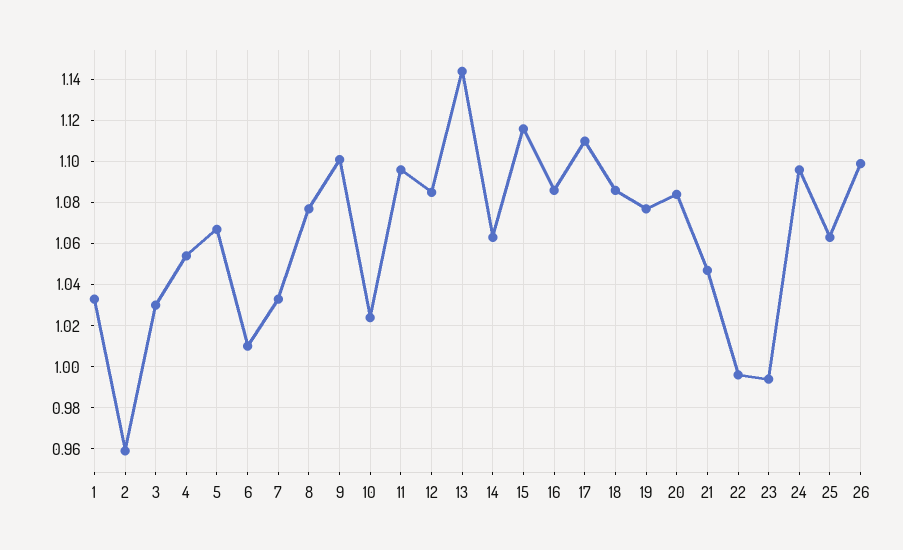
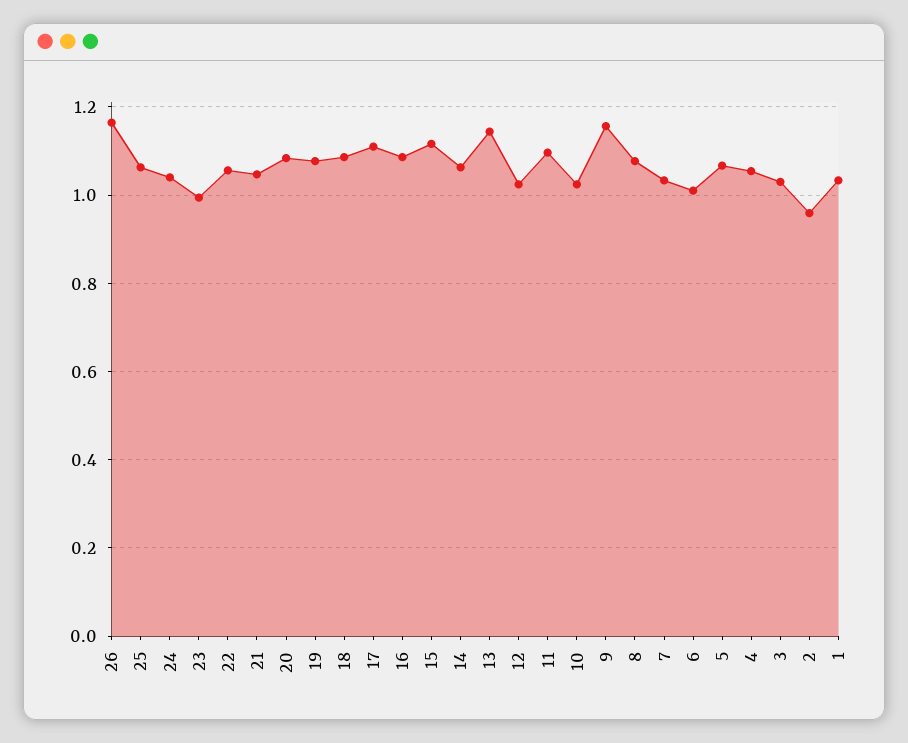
9: 1.1 -> 1.16
12: 1.085 -> 1.02
22: 0.995 -> 1.06
24: 1.095 -> 1.04
26: 1.1 -> 1.16

